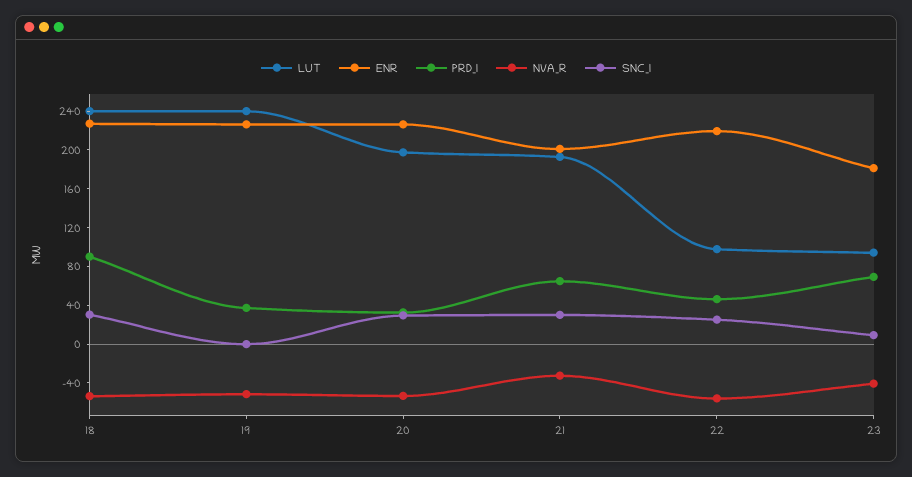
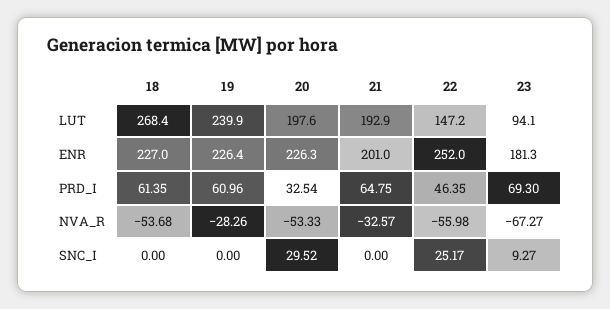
LUT, 18: 240 -> 268.4
PRD_I, 18: 90 -> 61.35
SNC_I, 18: 30 -> 0
PRD_I, 19: 40 -> 60.96
NVA_R, 19: -50 -> -28.26
SNC_I, 21: 30 -> 0
LUT, 22: 100 -> 147.2
ENR, 22: 220 -> 252
NVA_R, 23: -40 -> -67.27

